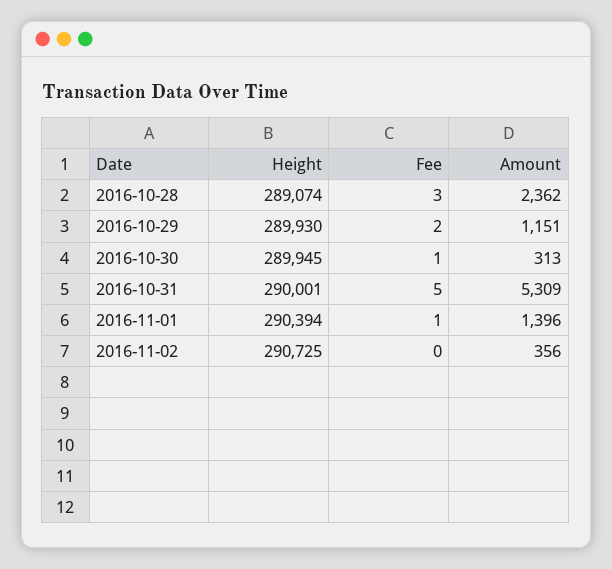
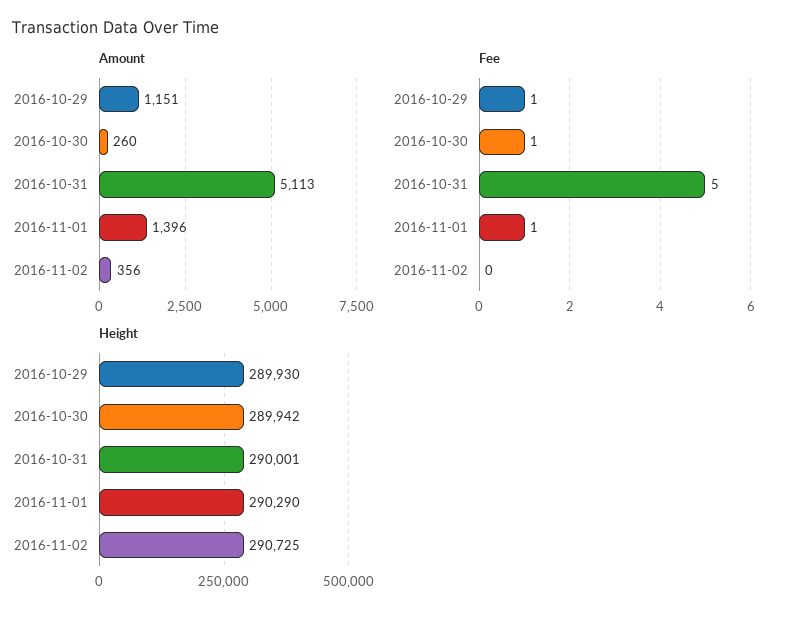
Height, 2016-10-28: 289074 -> none
Fee, 2016-10-28: 3 -> none
Amount, 2016-10-28: 2362 -> none
Fee, 2016-10-29: 2 -> 1
Height, 2016-10-30: 289945 -> 289942
Amount, 2016-10-30: 313 -> 260
Amount, 2016-10-31: 5309 -> 5113
Height, 2016-11-01: 290394 -> 290290

